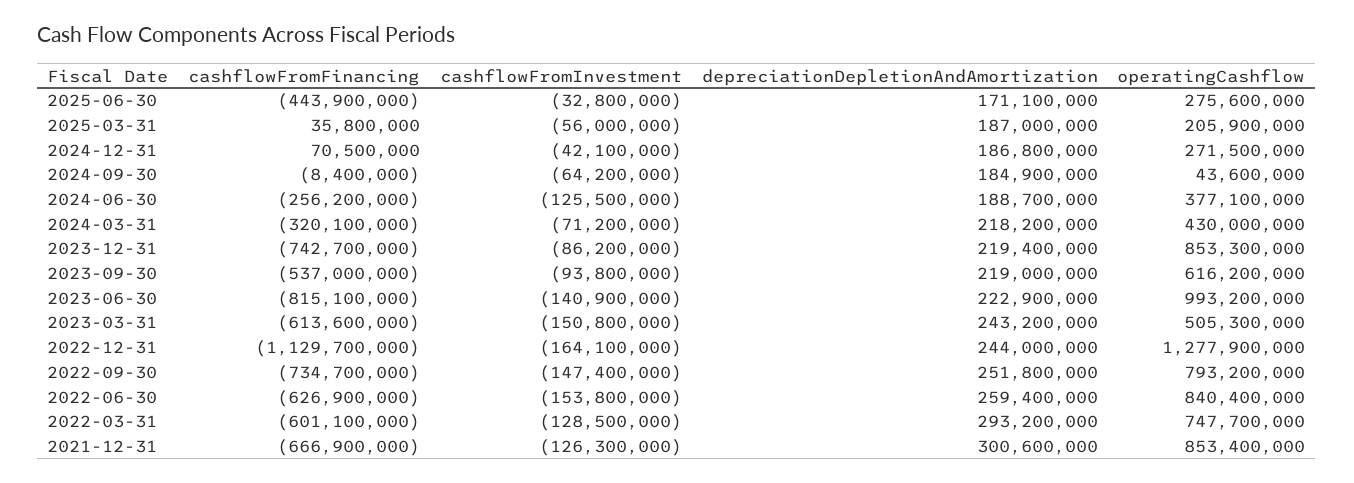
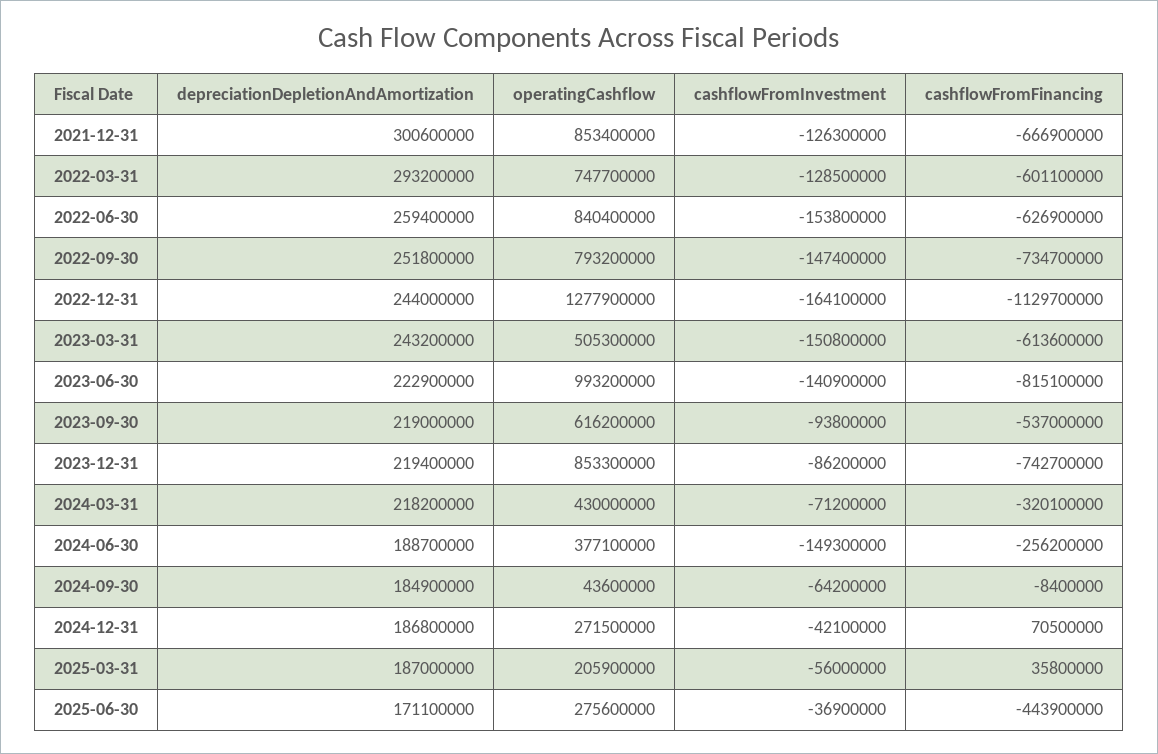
cashflowFromInvestment, 2025-06-30: -32800000 -> -36900000
cashflowFromInvestment, 2024-06-30: -125500000 -> -149300000

